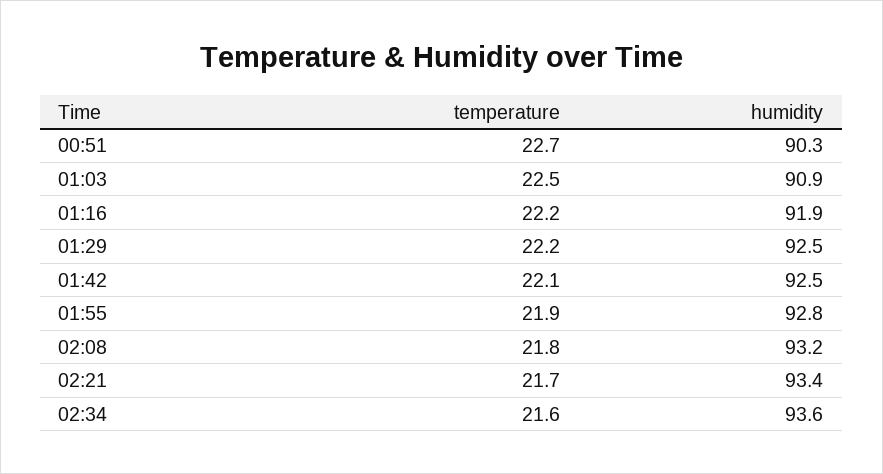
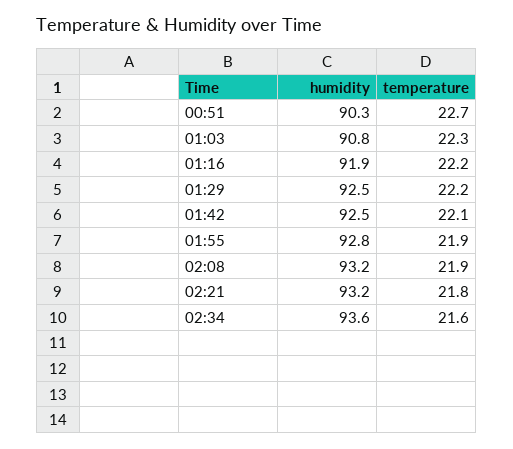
temperature, 01:03: 22.5 -> 22.3
humidity, 01:03: 90.9 -> 90.8
temperature, 02:08: 21.8 -> 21.9
temperature, 02:21: 21.7 -> 21.8
humidity, 02:21: 93.4 -> 93.2

